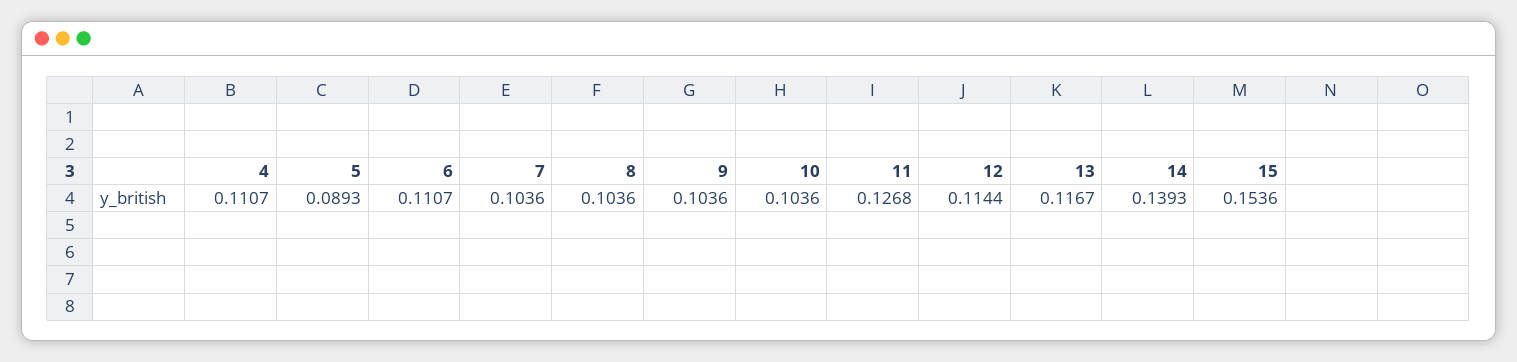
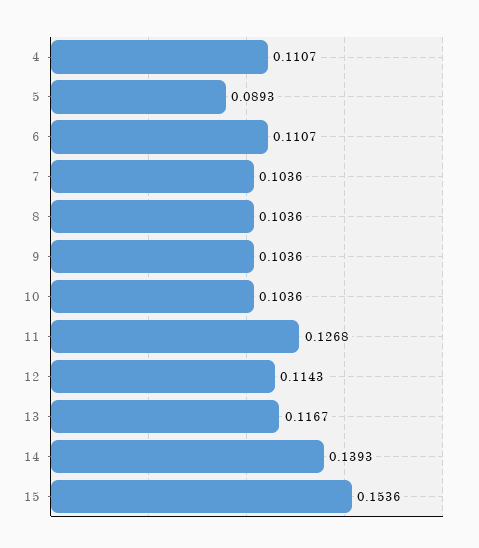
12: 0.1144 -> 0.1143

